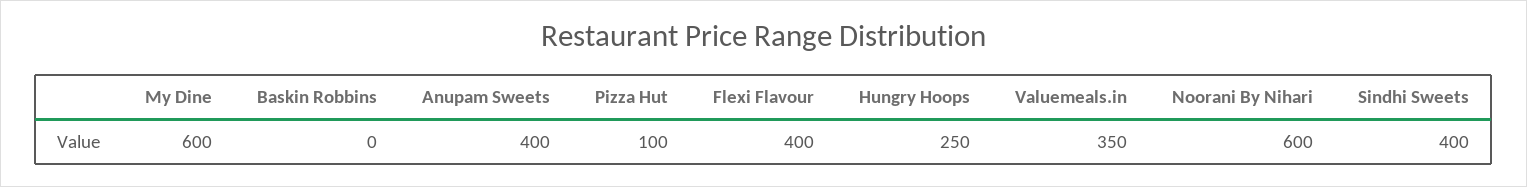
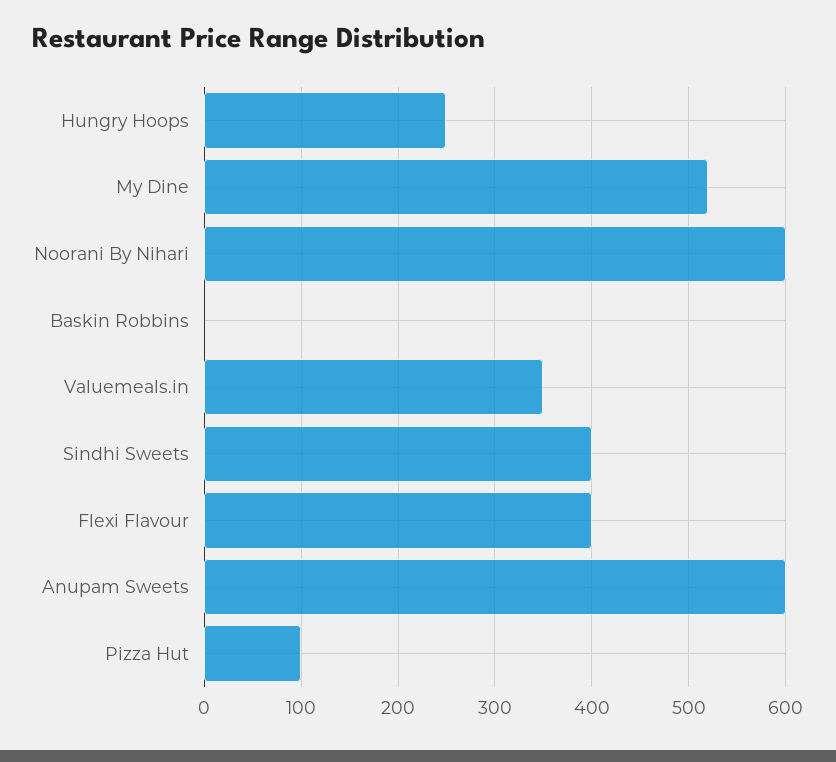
My Dine: 600 -> 520
Anupam Sweets: 400 -> 600

